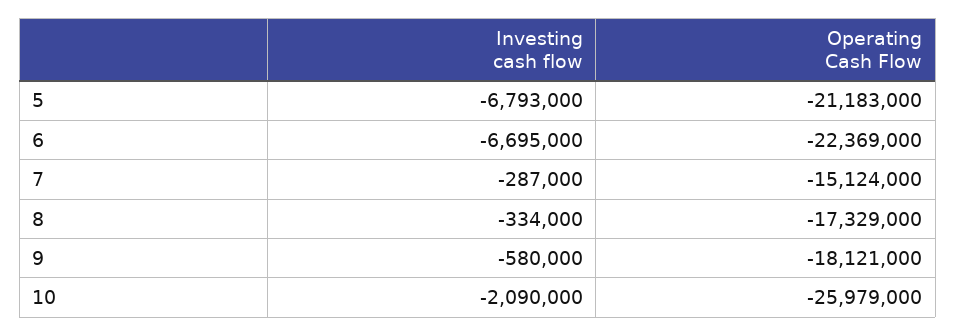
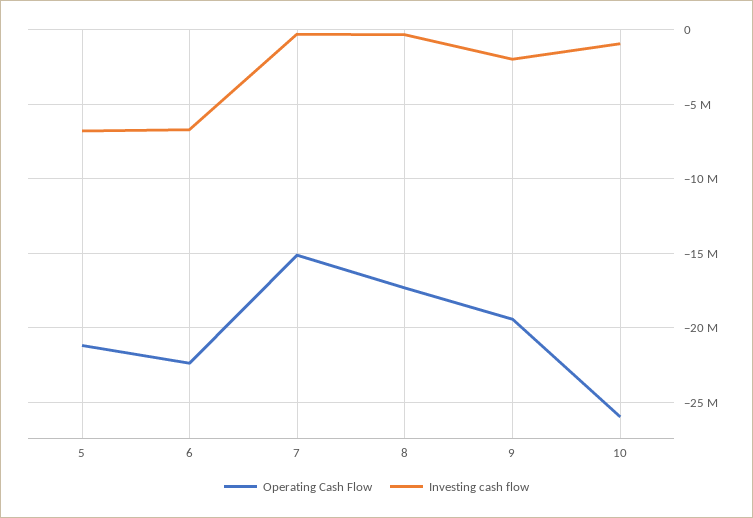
Investing cash flow, 9: -580000 -> -2000000
Operating Cash Flow, 9: -18121000 -> -19500000
Investing cash flow, 10: -2090000 -> -1000000

